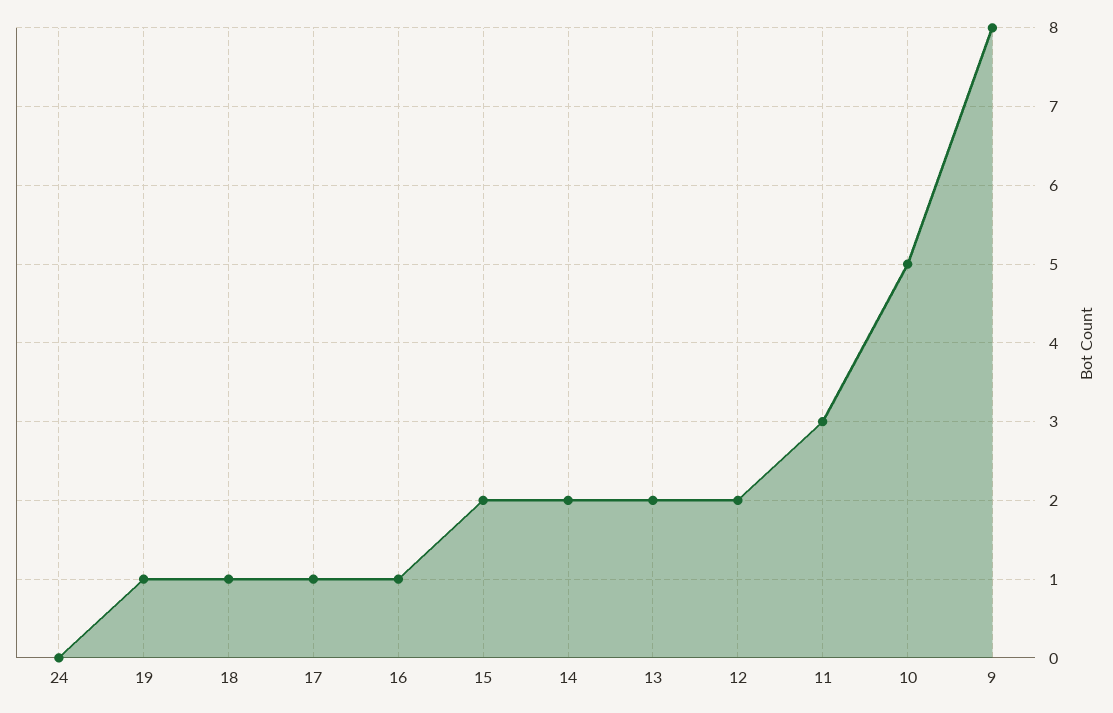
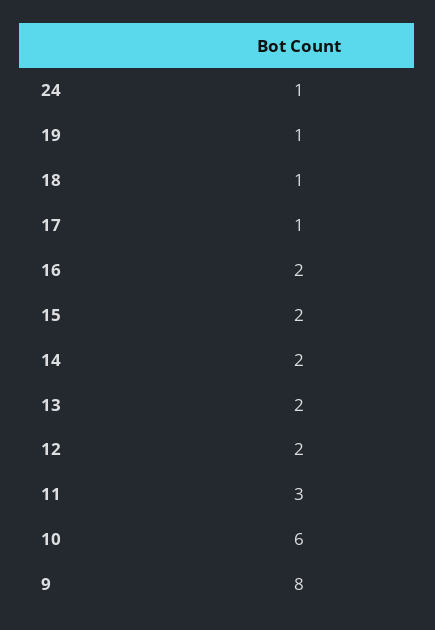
24: 0 -> 1
16: 1 -> 2
10: 5 -> 6

